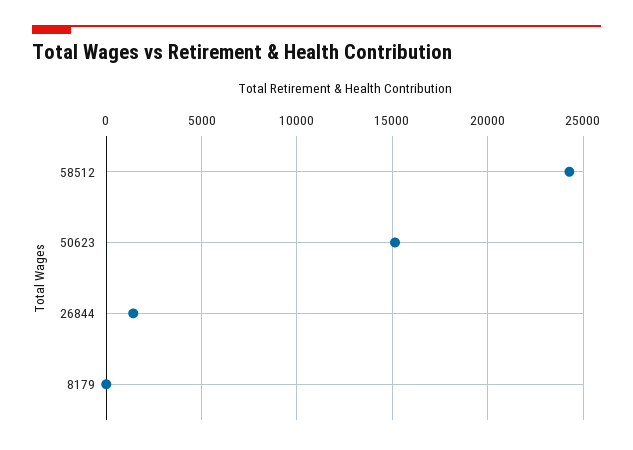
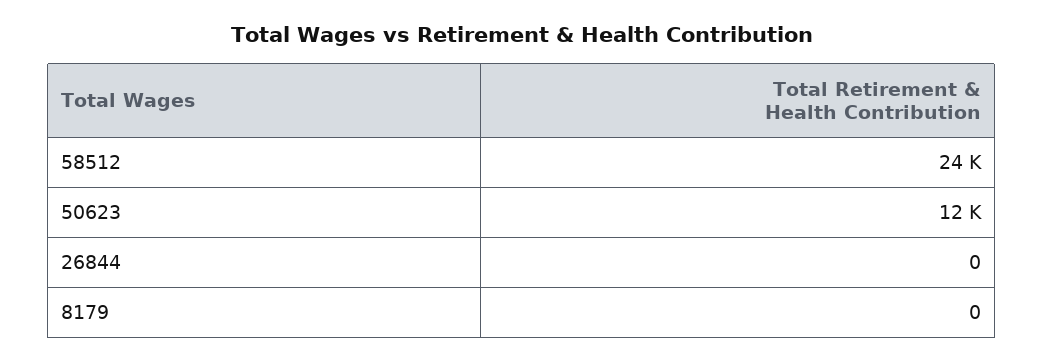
50623: 15000 -> 12000
26844: 1500 -> 0

